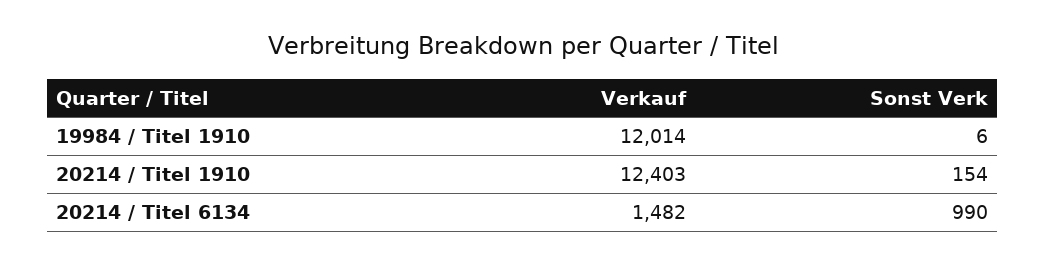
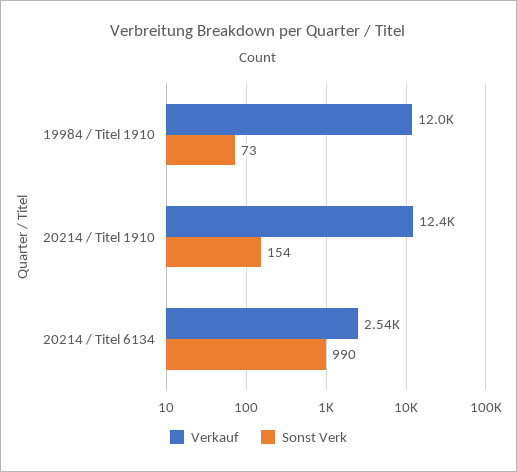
Sonst Verk, 19984 / Titel 1910: 6 -> 73
Verkauf, 20214 / Titel 6134: 1482 -> 2540

